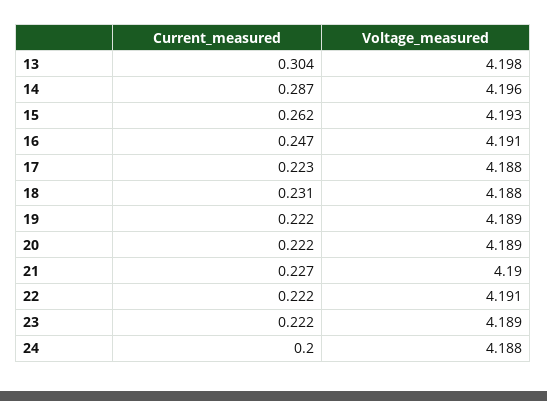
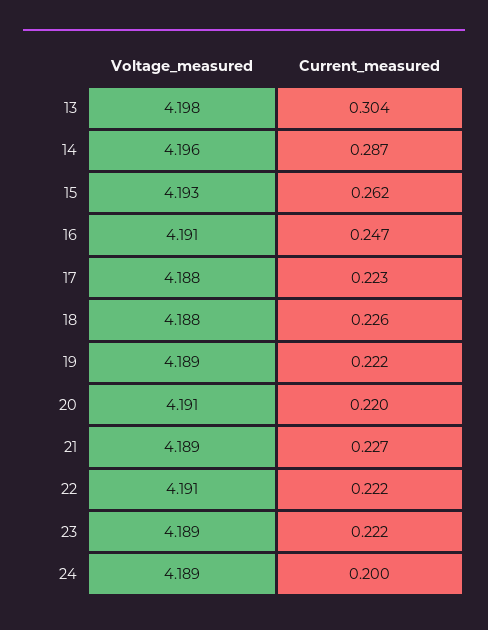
Current_measured, 18: 0.231 -> 0.226
Current_measured, 20: 0.222 -> 0.22
Voltage_measured, 20: 4.189 -> 4.191
Voltage_measured, 21: 4.19 -> 4.189
Voltage_measured, 24: 4.188 -> 4.189

